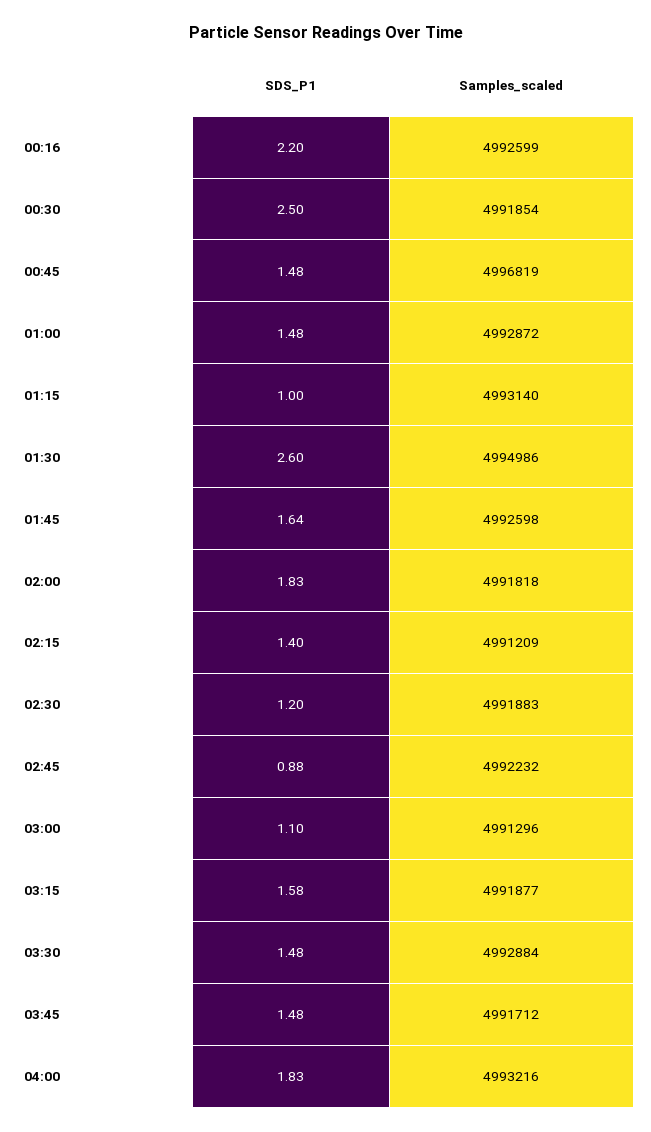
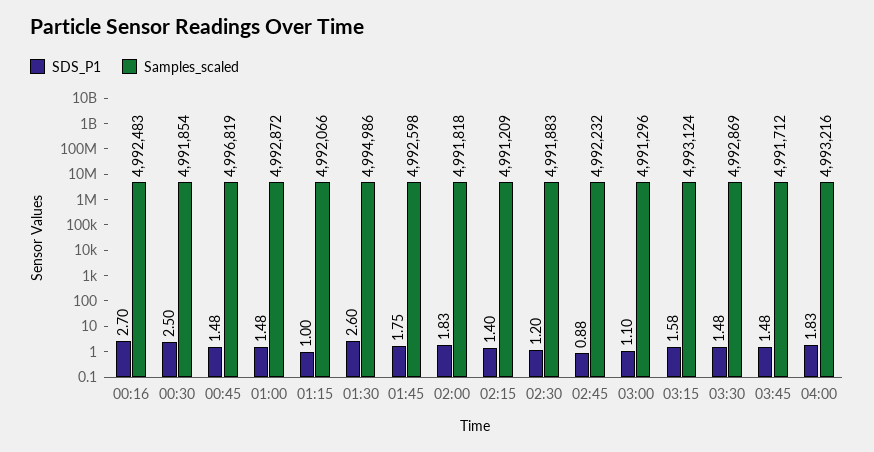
SDS_P1, 00:16: 2.2 -> 2.7
Samples_scaled, 00:16: 4992599 -> 4992483
Samples_scaled, 01:15: 4993140 -> 4992066
SDS_P1, 01:45: 1.64 -> 1.75
Samples_scaled, 03:15: 4991877 -> 4993124
Samples_scaled, 03:30: 4992884 -> 4992869

